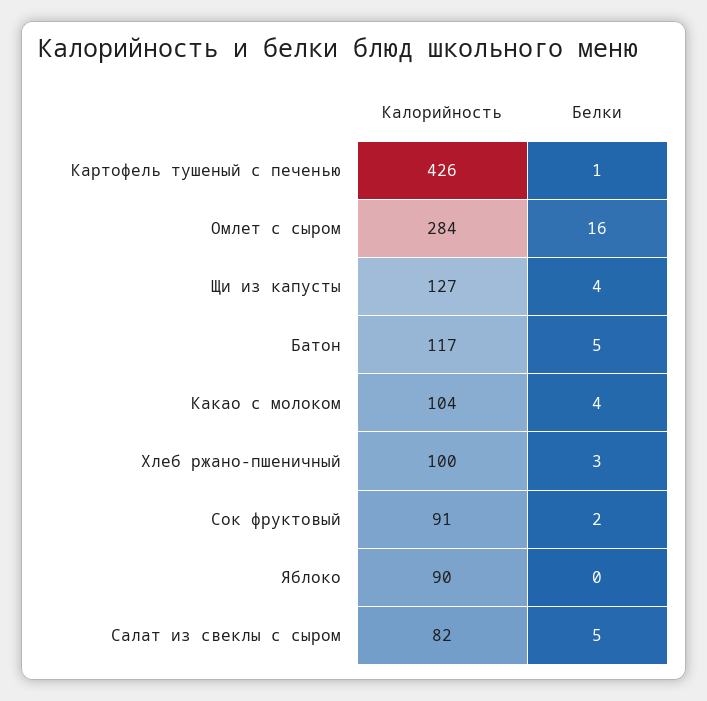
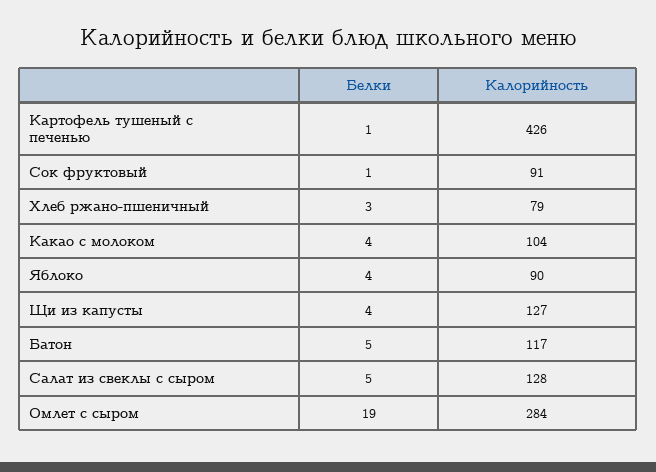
Белки, Омлет с сыром: 16 -> 19
Калорийность, Хлеб ржано-пшеничный: 100 -> 79
Белки, Сок фруктовый: 2 -> 1
Белки, Яблоко: 0 -> 4
Калорийность, Салат из свеклы с сыром: 82 -> 128

